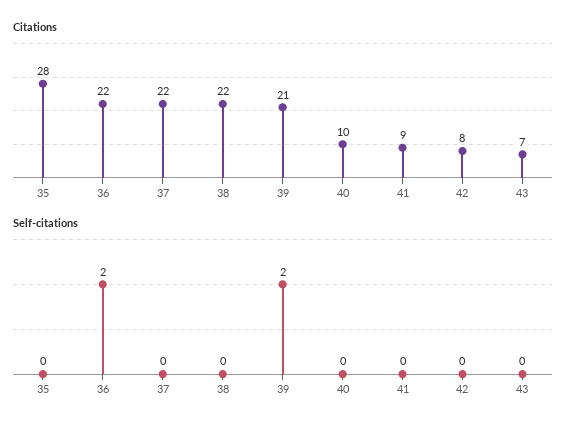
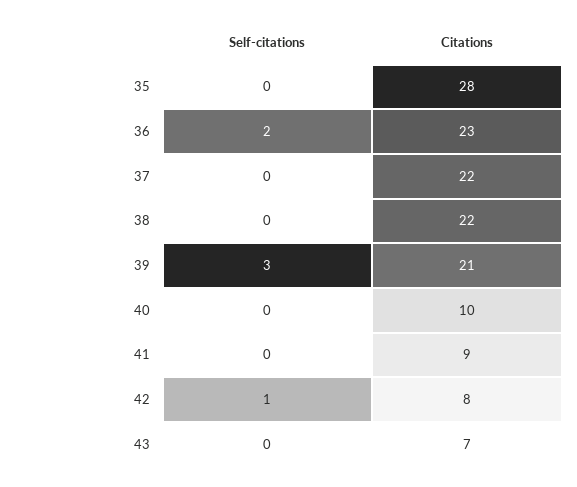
Citations, 36: 22 -> 23
Self-citations, 39: 2 -> 3
Self-citations, 42: 0 -> 1

